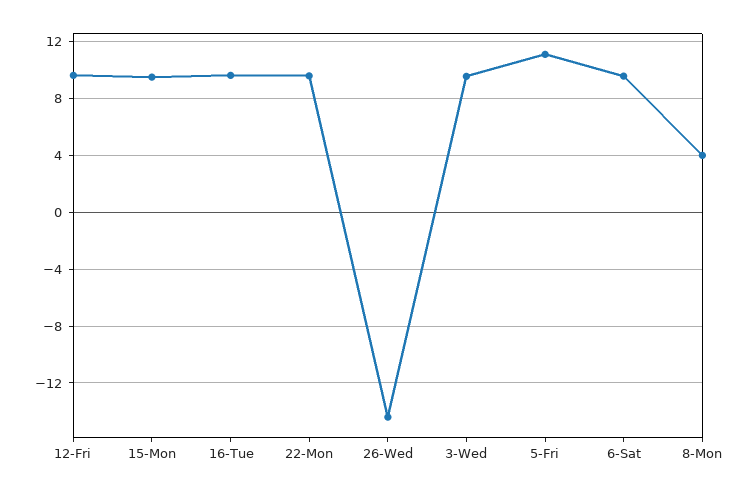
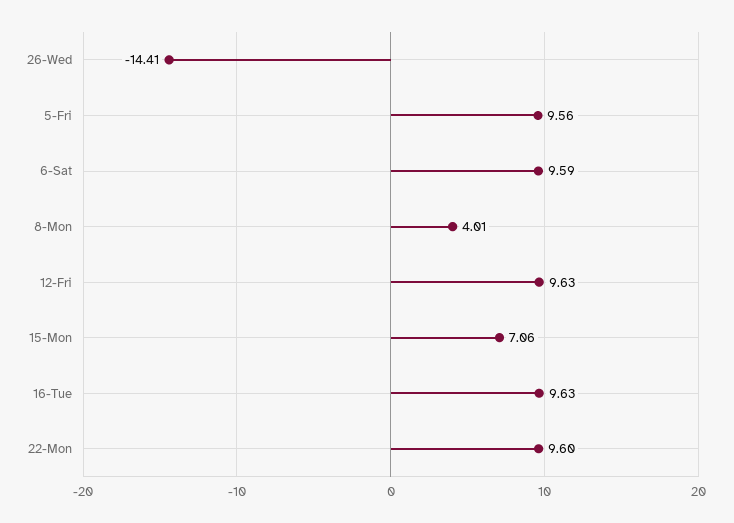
15-Mon: 9.5 -> 7.06
3-Wed: 9.5 -> none
5-Fri: 11 -> 9.56

